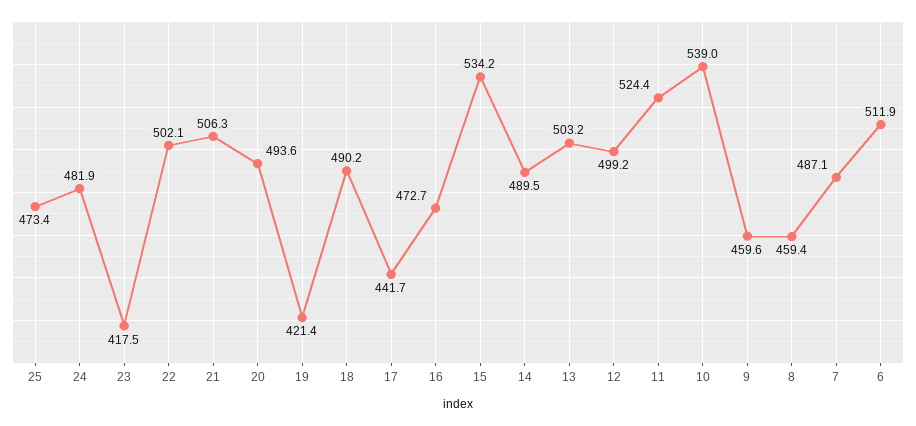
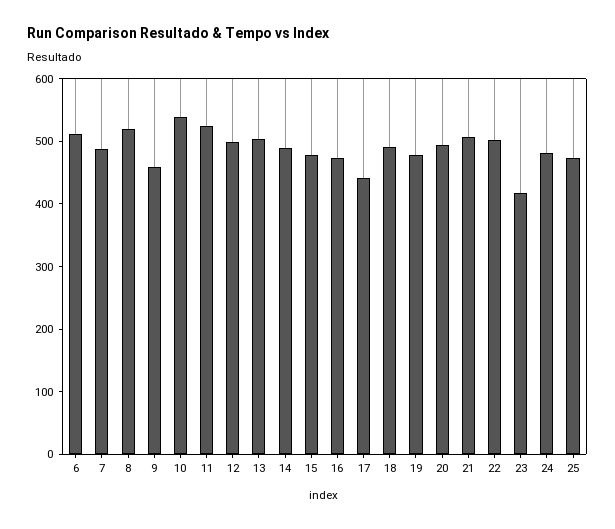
19: 421.4 -> 480
15: 534.2 -> 480
8: 459.4 -> 520

